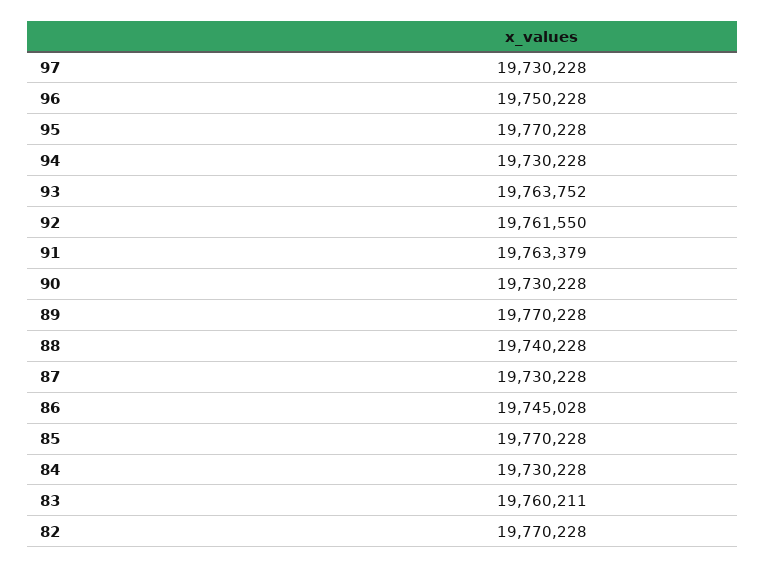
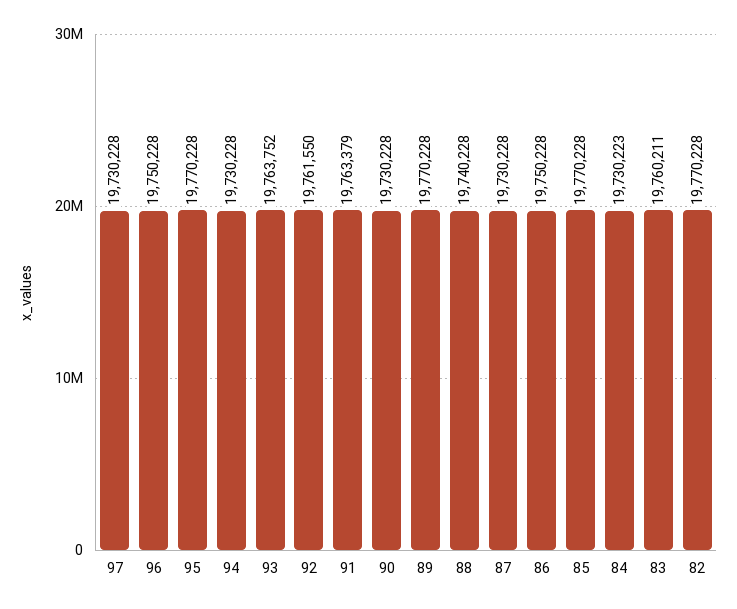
86: 19745028 -> 19750228
84: 19730228 -> 19730223

